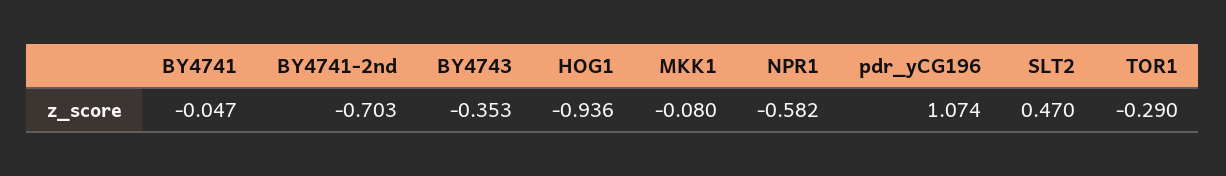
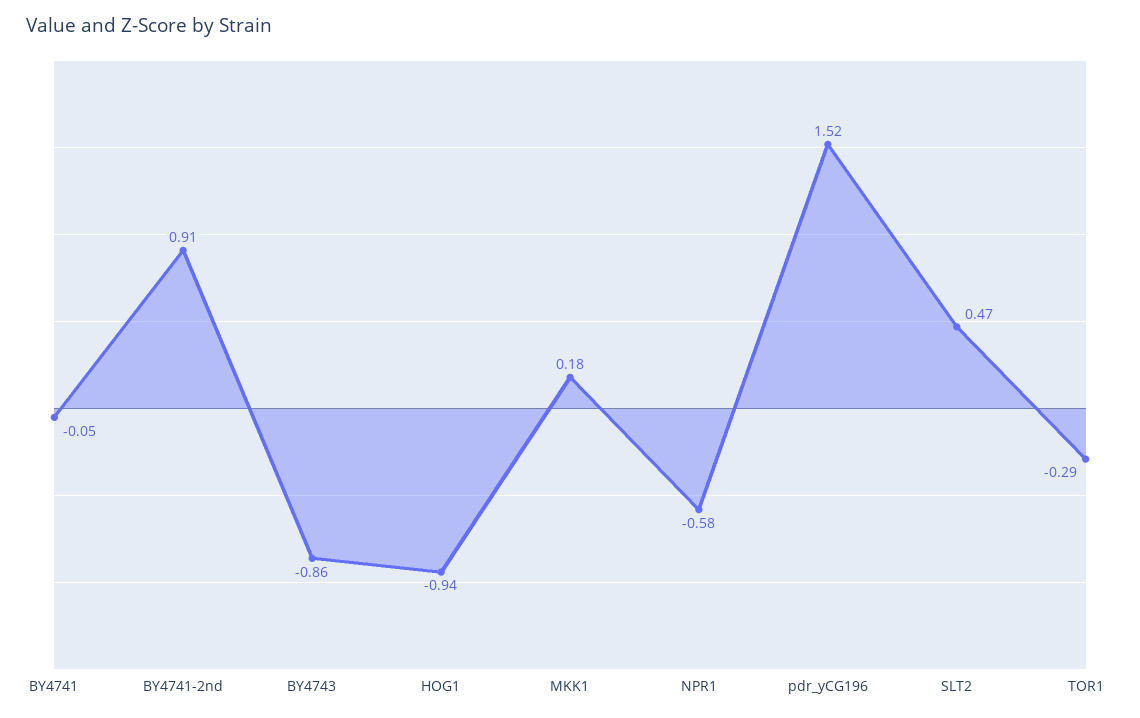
BY4741-2nd: -0.703 -> 0.91
BY4743: -0.353 -> -0.86
MKK1: -0.08 -> 0.18
pdr_yCG196: 1.074 -> 1.52

